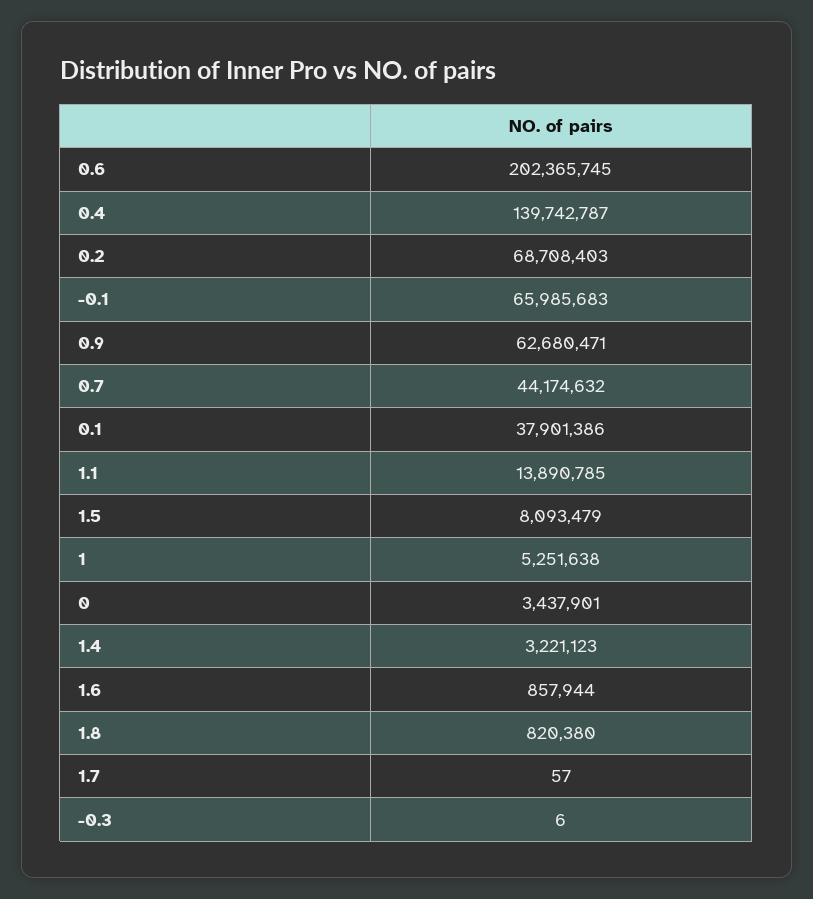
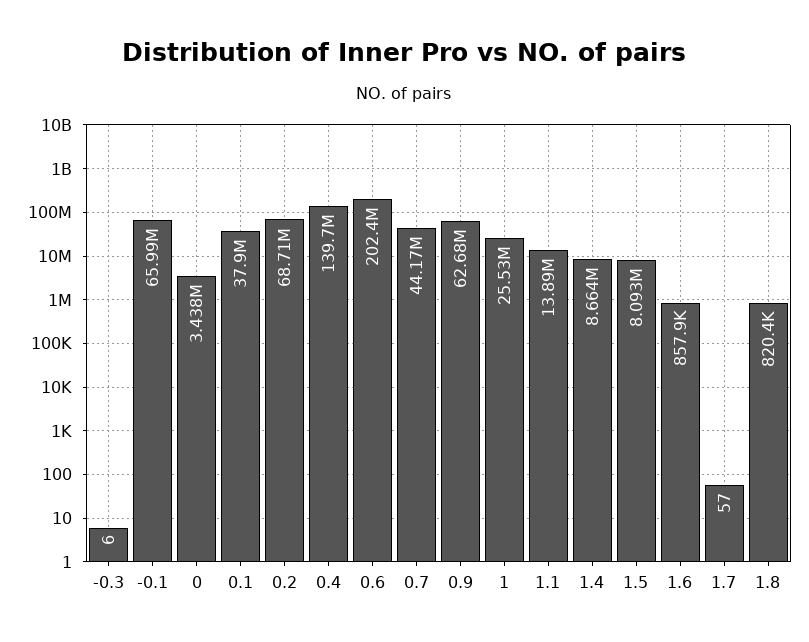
1: 5251638 -> 25530000
1.4: 3221123 -> 8664000

